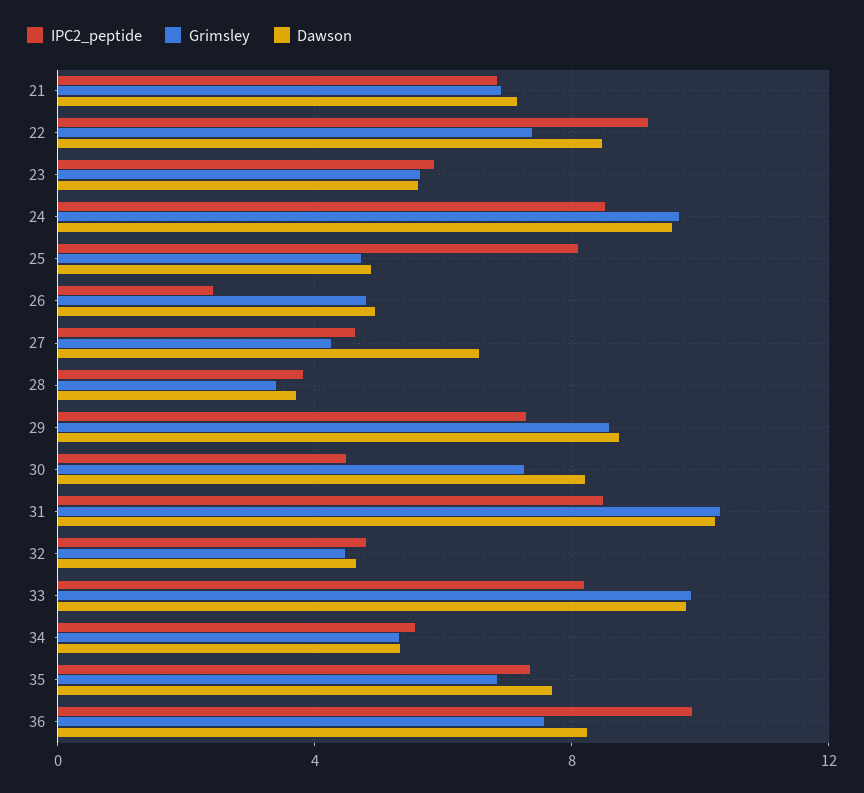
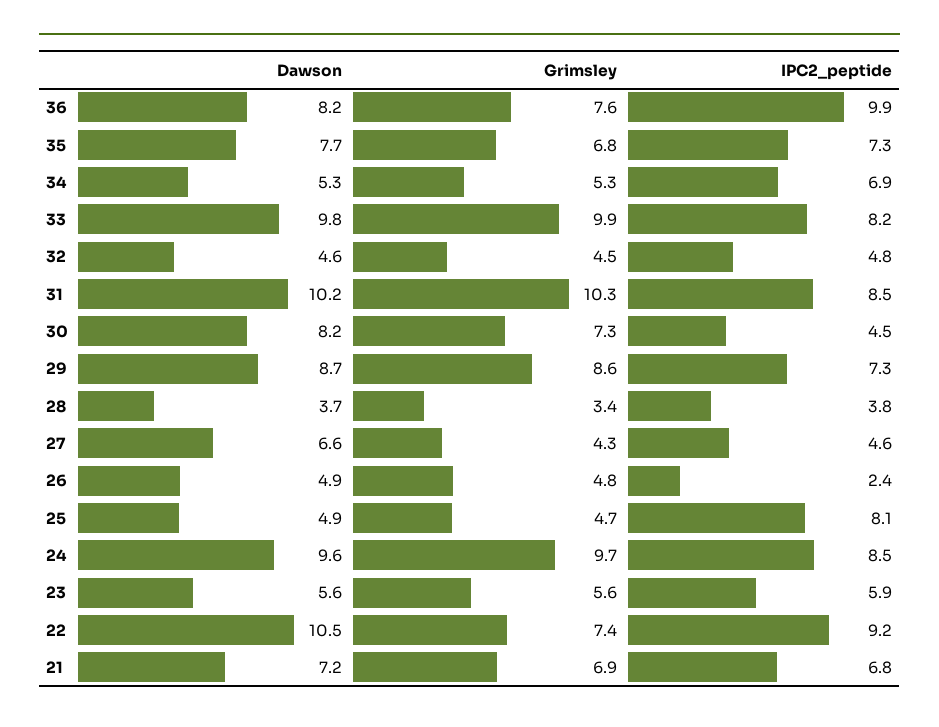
Dawson, 22: 8.5 -> 10.5
IPC2_peptide, 34: 5.5 -> 6.9

